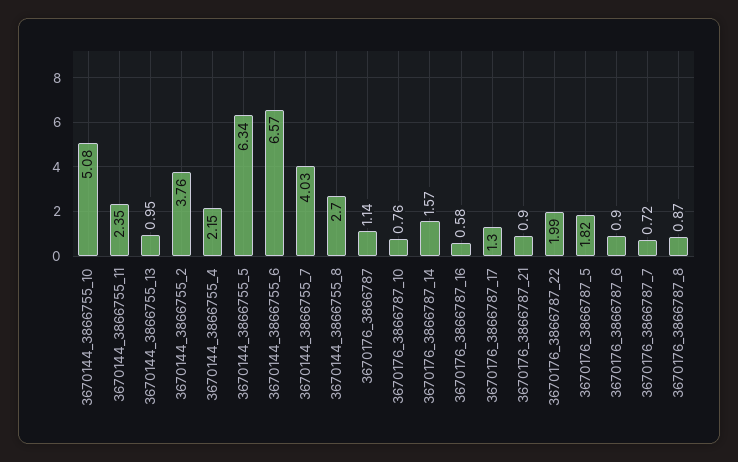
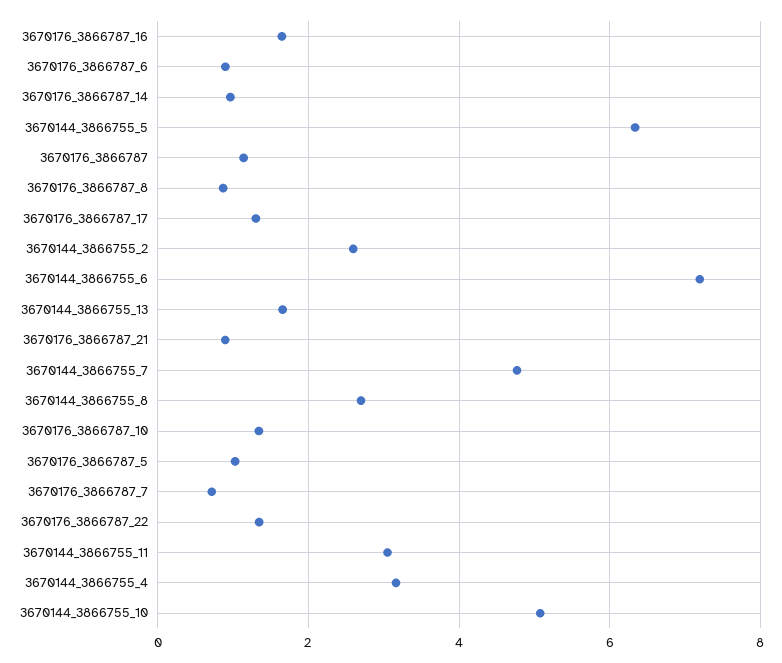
3670144_3866755_11: 2.35 -> 3
3670144_3866755_13: 0.95 -> 1.6
3670144_3866755_2: 3.76 -> 2.6
3670144_3866755_4: 2.15 -> 3.2
3670144_3866755_6: 6.57 -> 7.2
3670144_3866755_7: 4.03 -> 4.8
3670176_3866787_10: 0.76 -> 1.4
3670176_3866787_14: 1.57 -> 1
3670176_3866787_16: 0.58 -> 1.6
3670176_3866787_22: 1.99 -> 1.4
3670176_3866787_5: 1.82 -> 1

